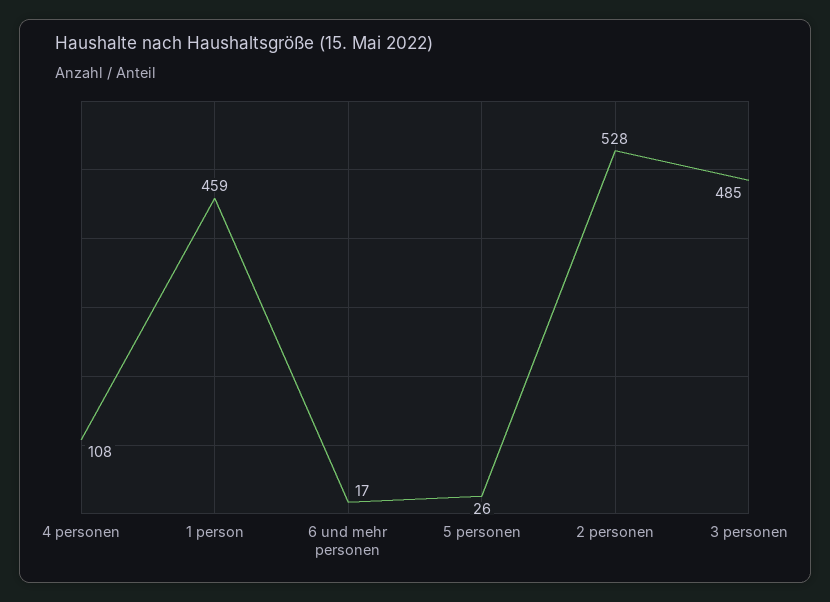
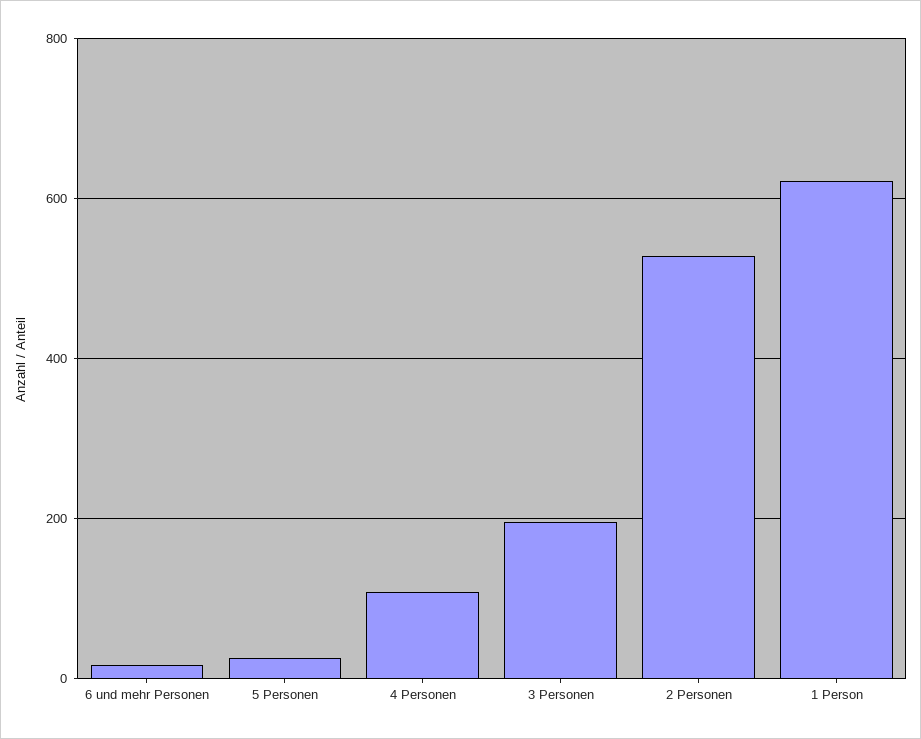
1 person: 459 -> 620
3 personen: 485 -> 200

